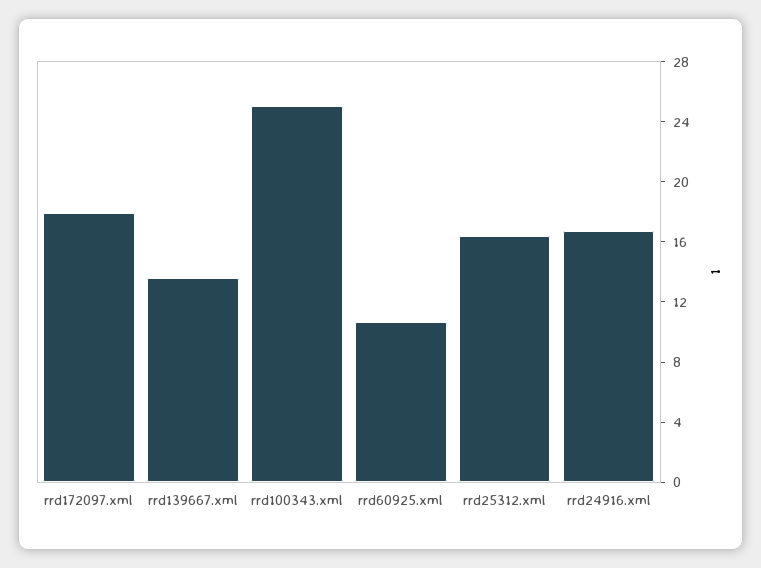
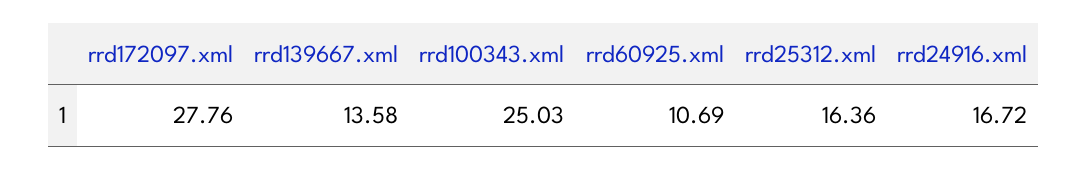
rrd172097.xml: 18 -> 27.76

